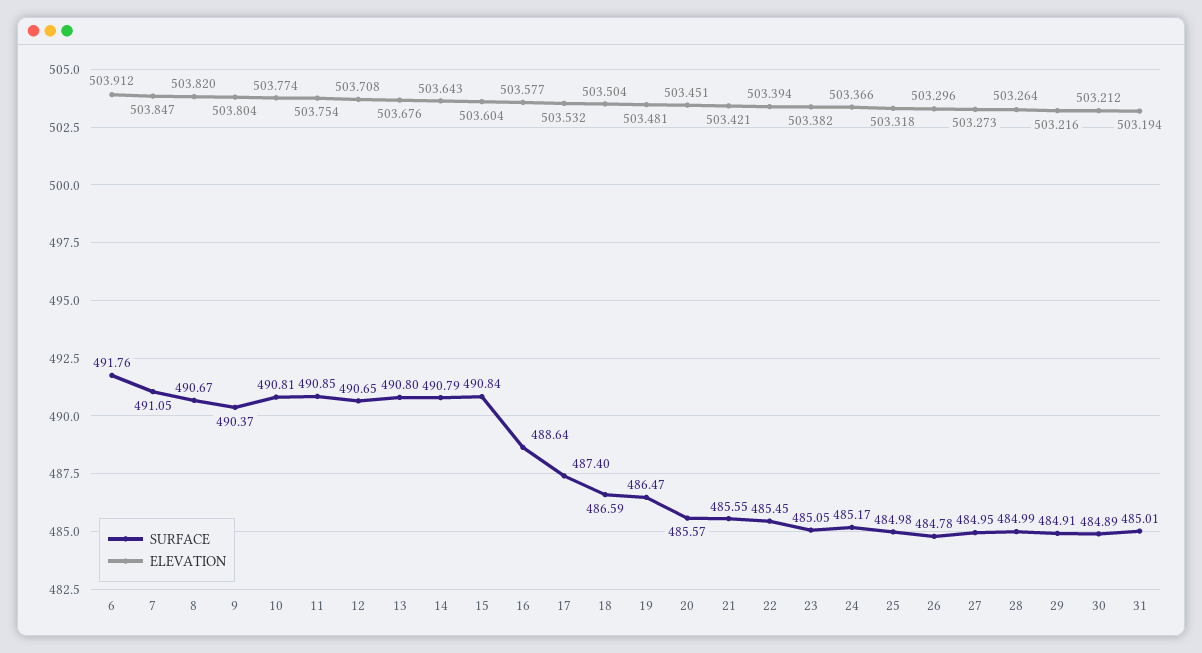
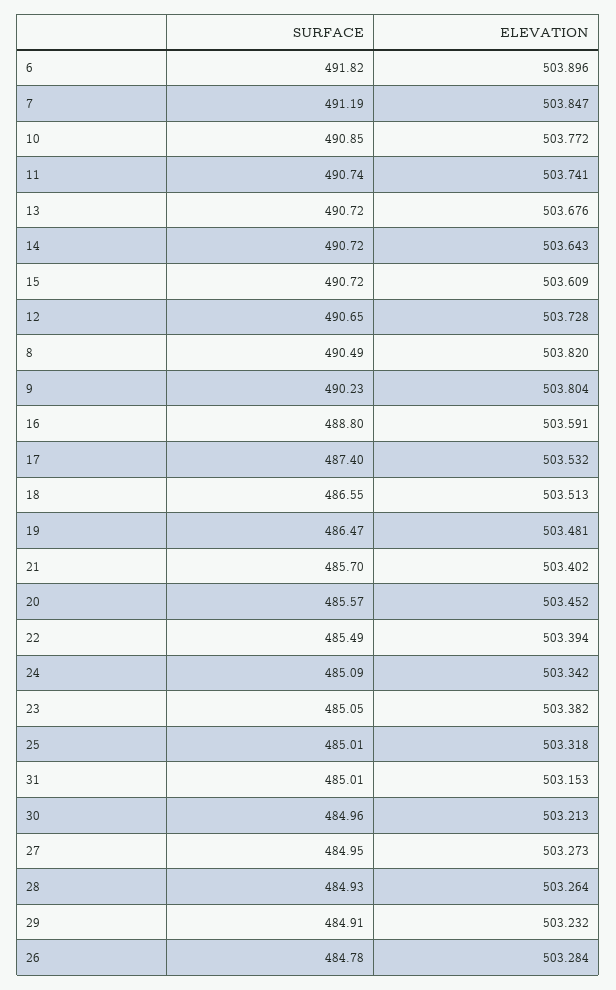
SURFACE, 6: 491.76 -> 491.82
ELEVATION, 6: 503.912 -> 503.896
SURFACE, 7: 491.05 -> 491.19
SURFACE, 8: 490.67 -> 490.49
SURFACE, 9: 490.37 -> 490.23
SURFACE, 10: 490.81 -> 490.85
ELEVATION, 10: 503.774 -> 503.772
SURFACE, 11: 490.85 -> 490.74
ELEVATION, 11: 503.754 -> 503.741
ELEVATION, 12: 503.708 -> 503.728
SURFACE, 13: 490.8 -> 490.72
SURFACE, 14: 490.79 -> 490.72
SURFACE, 15: 490.84 -> 490.72
ELEVATION, 15: 503.604 -> 503.609
SURFACE, 16: 488.64 -> 488.8
ELEVATION, 16: 503.577 -> 503.591
SURFACE, 18: 486.59 -> 486.55
ELEVATION, 18: 503.504 -> 503.513
ELEVATION, 20: 503.451 -> 503.452
SURFACE, 21: 485.55 -> 485.7
ELEVATION, 21: 503.421 -> 503.402
SURFACE, 22: 485.45 -> 485.49
SURFACE, 24: 485.17 -> 485.09
ELEVATION, 24: 503.366 -> 503.342
SURFACE, 25: 484.98 -> 485.01
ELEVATION, 26: 503.296 -> 503.284
SURFACE, 28: 484.99 -> 484.93
ELEVATION, 29: 503.216 -> 503.232
SURFACE, 30: 484.89 -> 484.96
ELEVATION, 30: 503.212 -> 503.213
ELEVATION, 31: 503.194 -> 503.153

